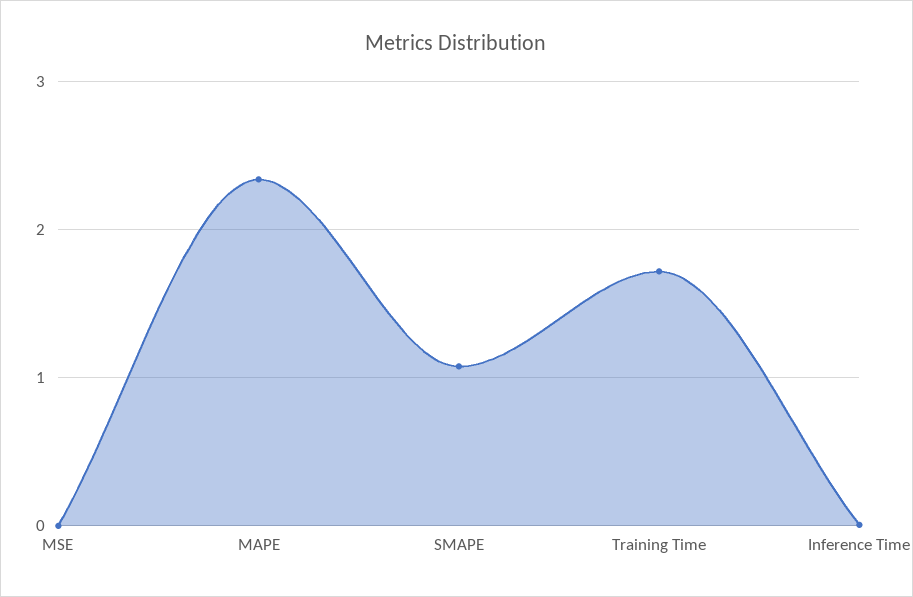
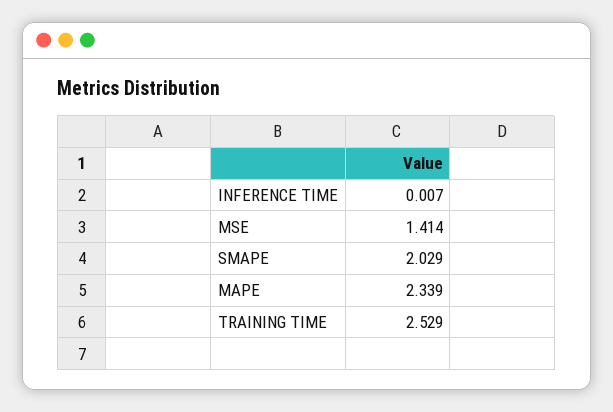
MSE: 0 -> 1.414
SMAPE: 1.1 -> 2.029
Training Time: 1.7 -> 2.529

